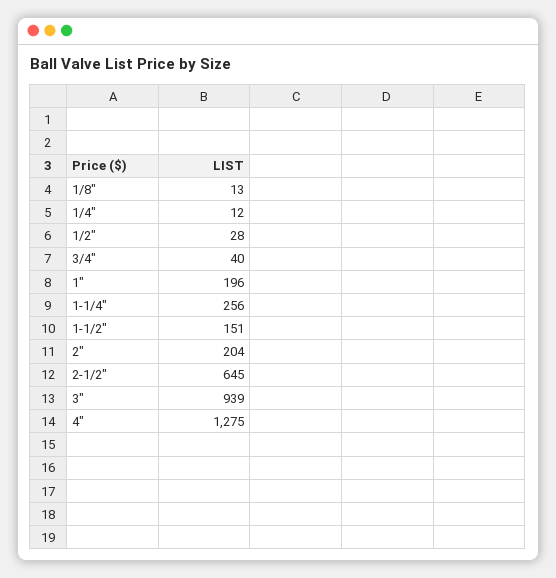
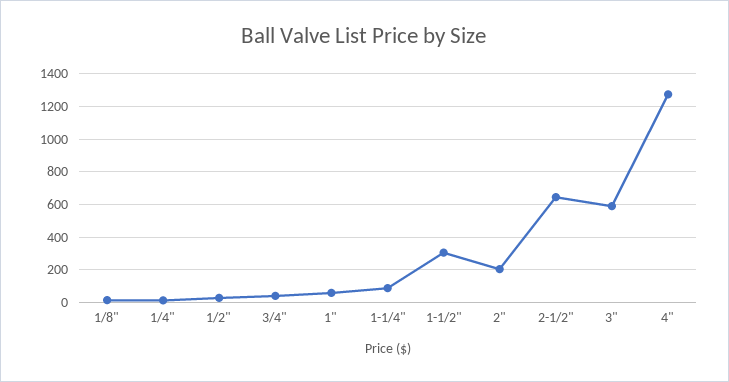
1": 196 -> 50
1-1/4": 256 -> 100
1-1/2": 151 -> 300
3": 939 -> 600

